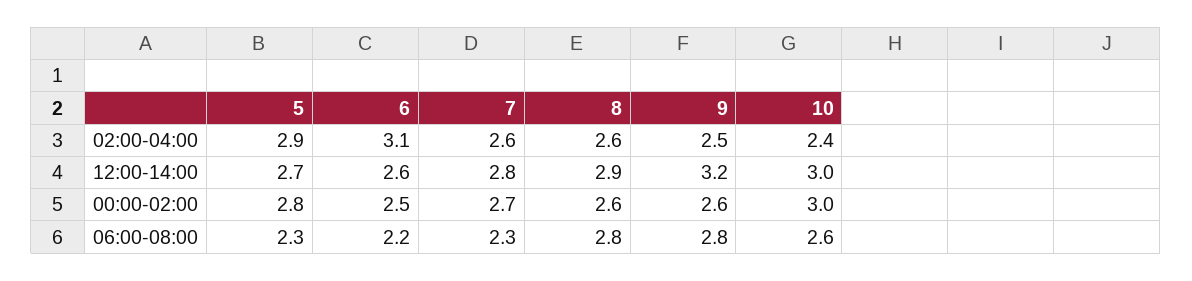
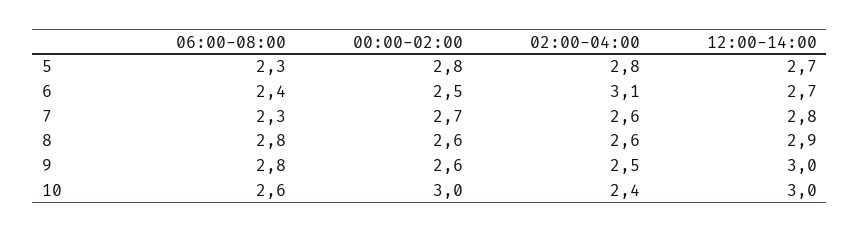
5, 02:00-04:00: 2.9 -> 2.8
6, 12:00-14:00: 2.6 -> 2.7
9, 12:00-14:00: 3.2 -> 3
6, 06:00-08:00: 2.2 -> 2.4

